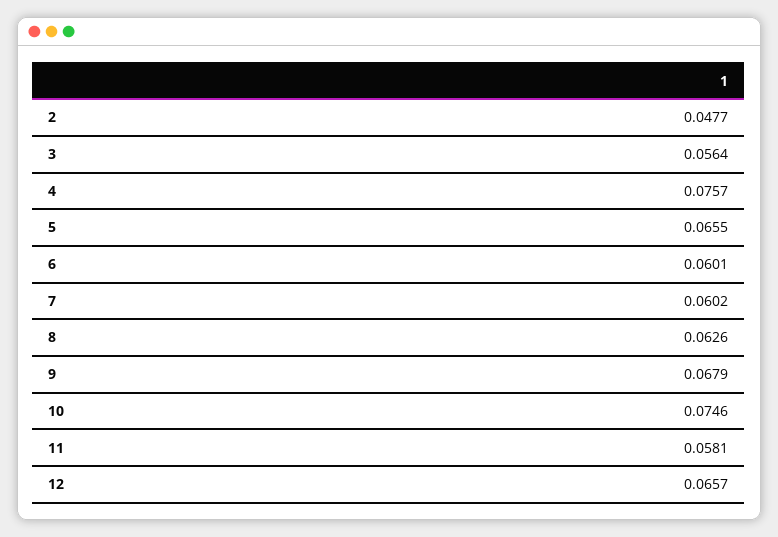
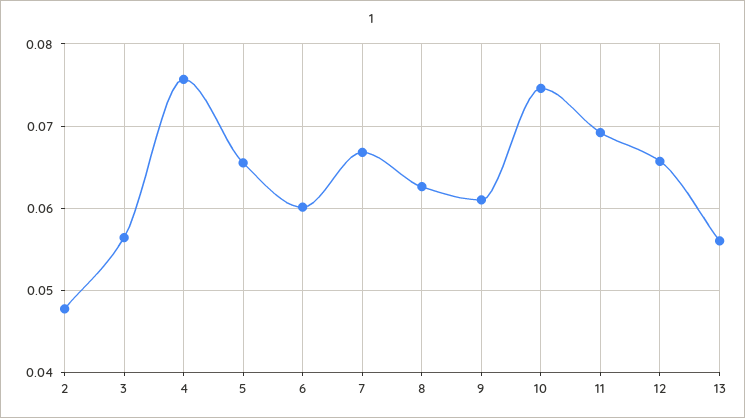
7: 0.0602 -> 0.067
9: 0.0679 -> 0.061
11: 0.0581 -> 0.069
13: none -> 0.056

